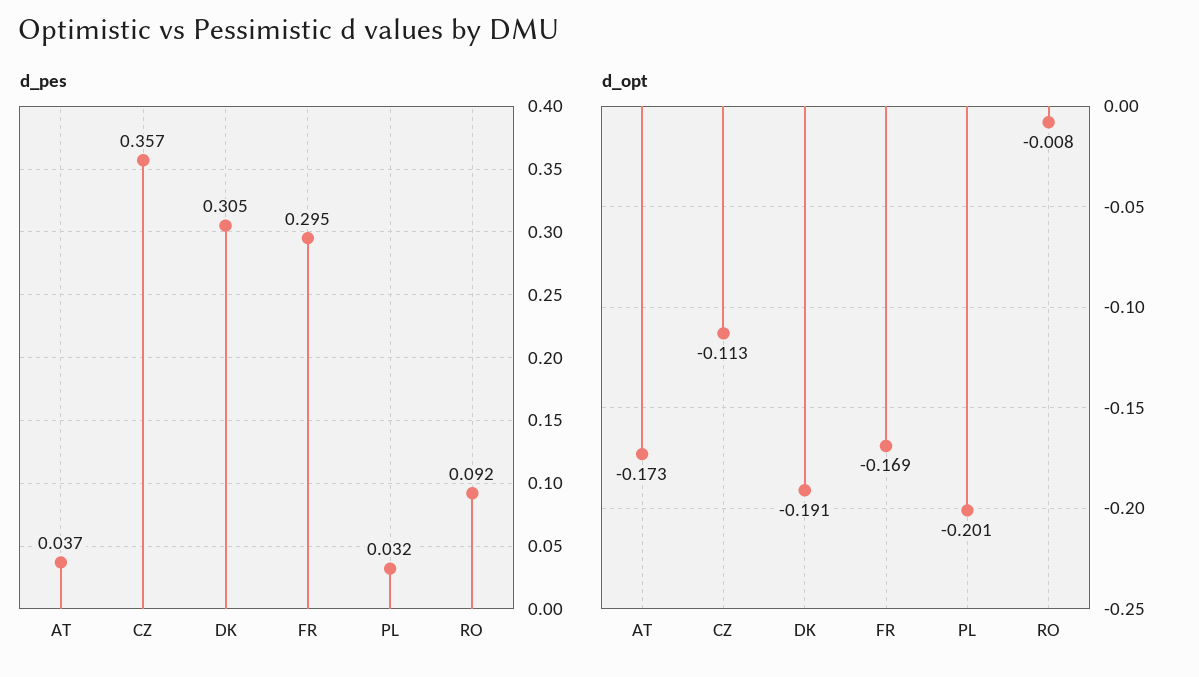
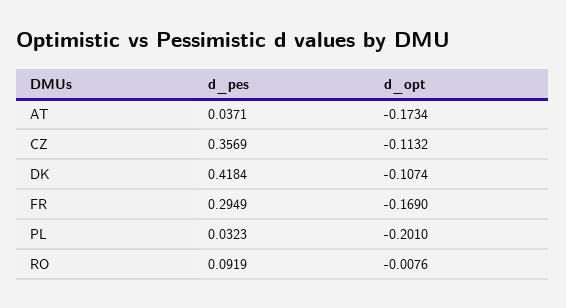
d_pes, DK: 0.305 -> 0.4184
d_opt, DK: -0.191 -> -0.1074

